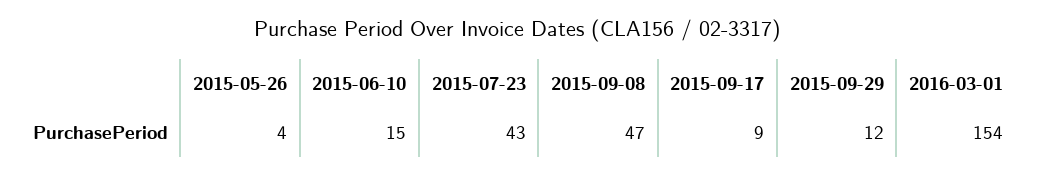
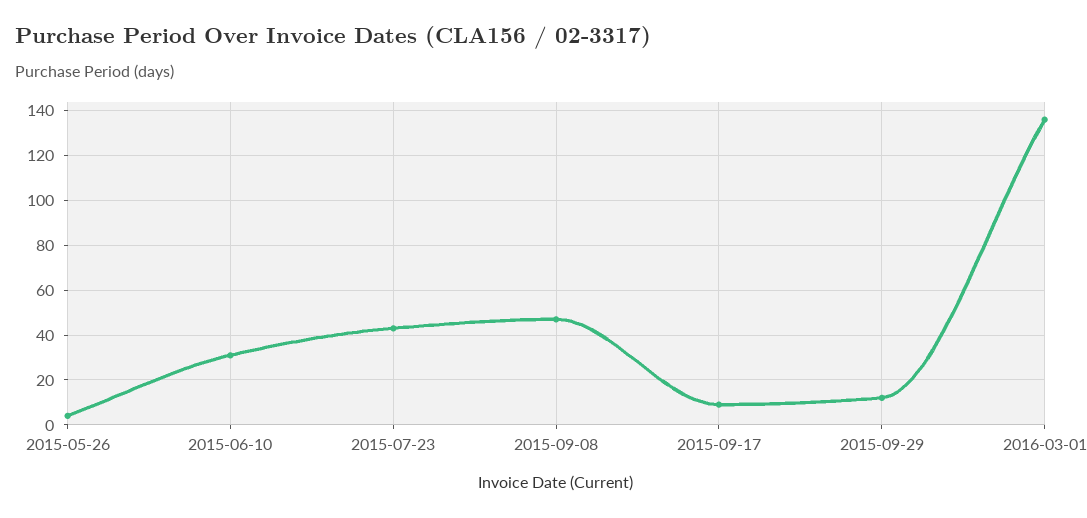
2015-06-10: 15 -> 30
2016-03-01: 154 -> 135

